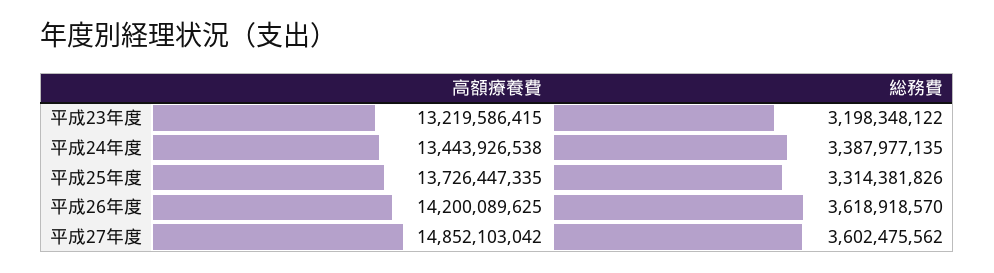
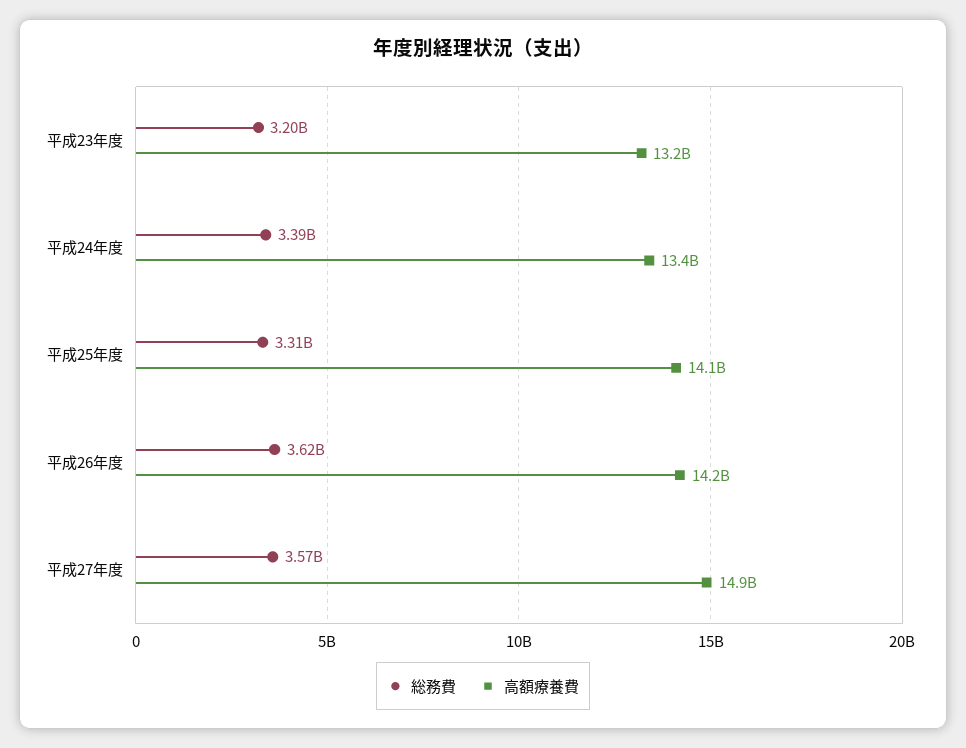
高額療養費, 平成25年度: 13726447335 -> 14100000000
総務費, 平成27年度: 3602475562 -> 3570000000

